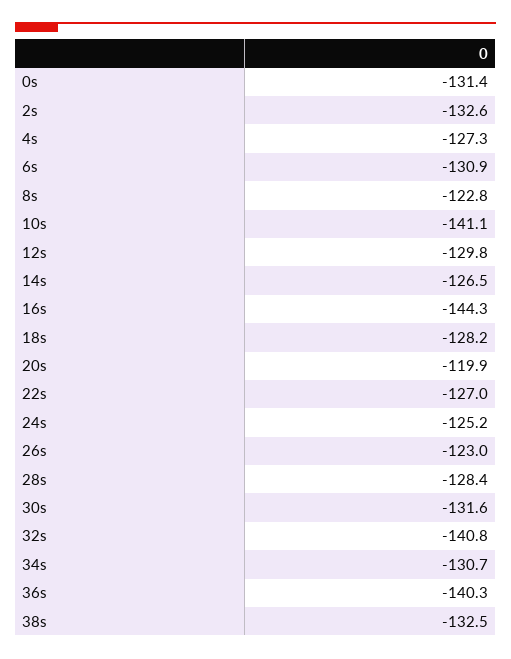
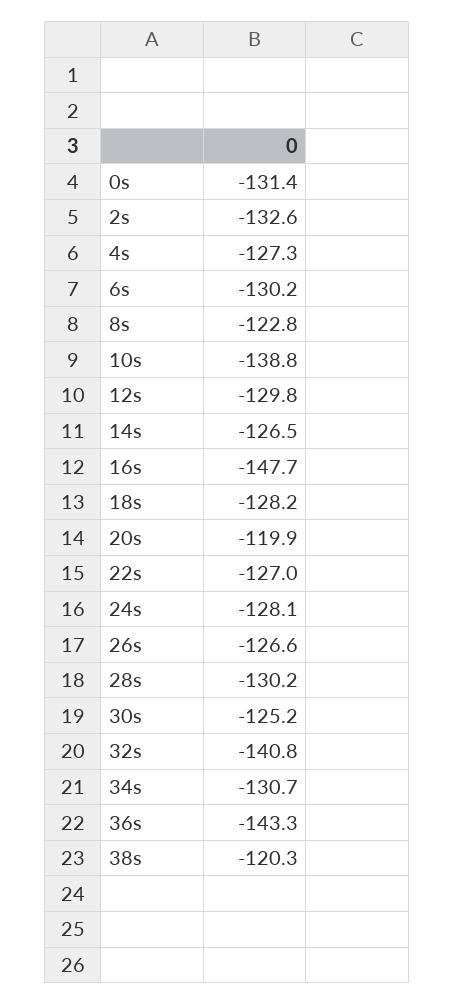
6s: -130.9 -> -130.2
10s: -141.1 -> -138.8
16s: -144.3 -> -147.7
24s: -125.2 -> -128.1
26s: -123 -> -126.6
28s: -128.4 -> -130.2
30s: -131.6 -> -125.2
36s: -140.3 -> -143.3
38s: -132.5 -> -120.3

